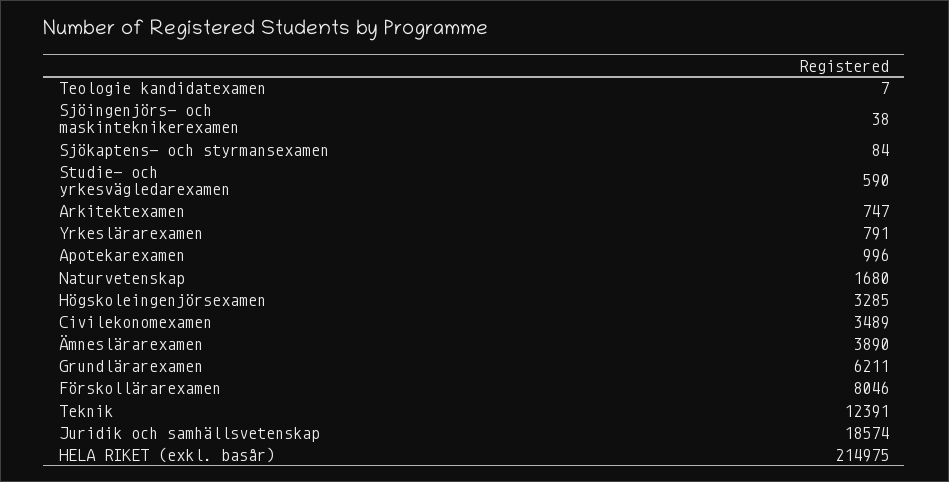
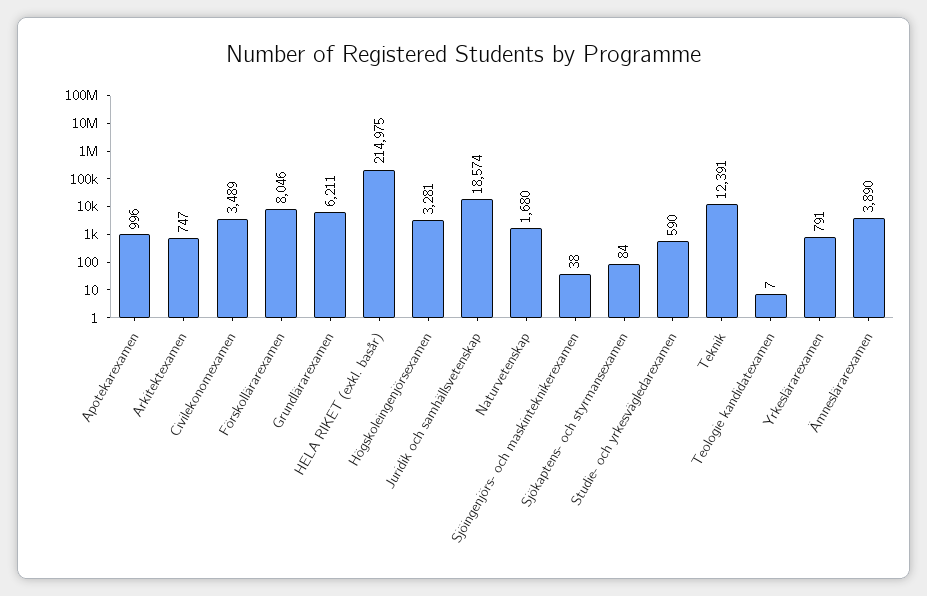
Högskoleingenjörsexamen: 3285 -> 3281

